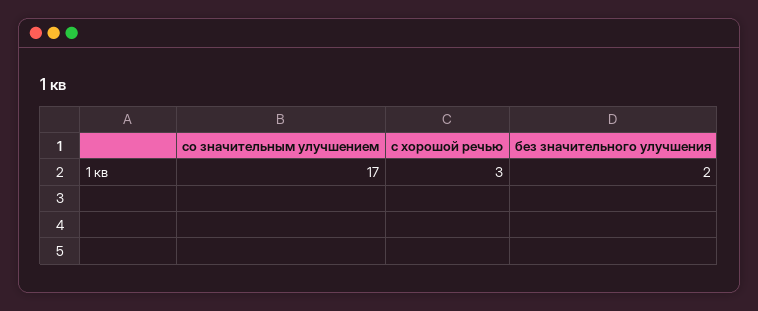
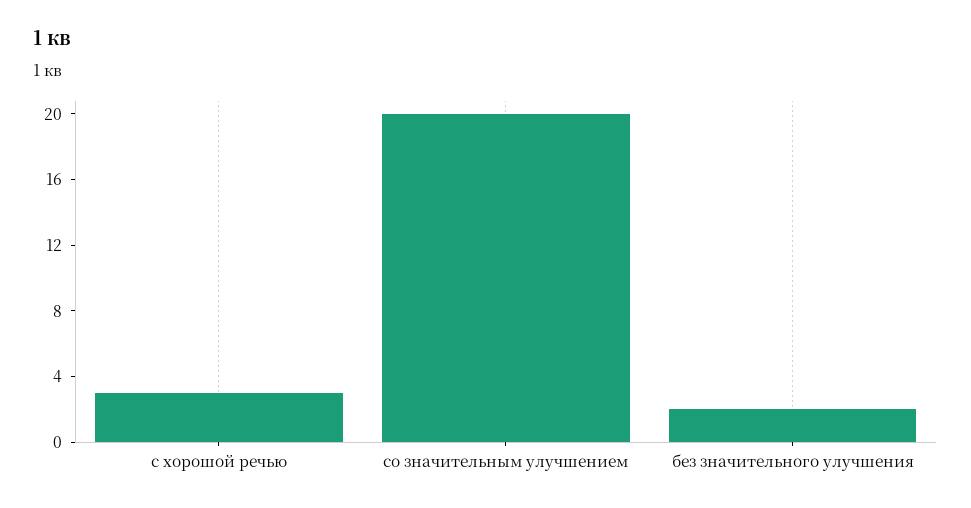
со значительным улучшением: 17 -> 20

